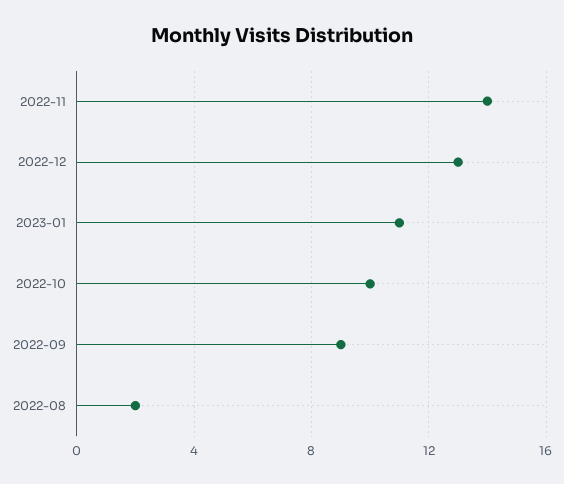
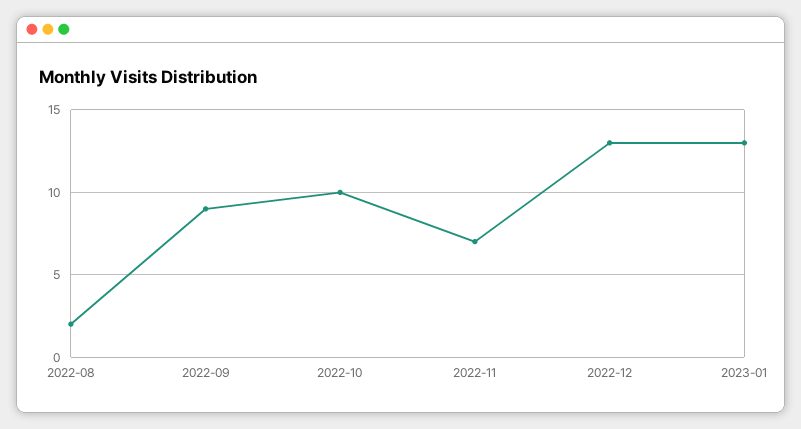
2022-11: 14 -> 7
2023-01: 11 -> 13

